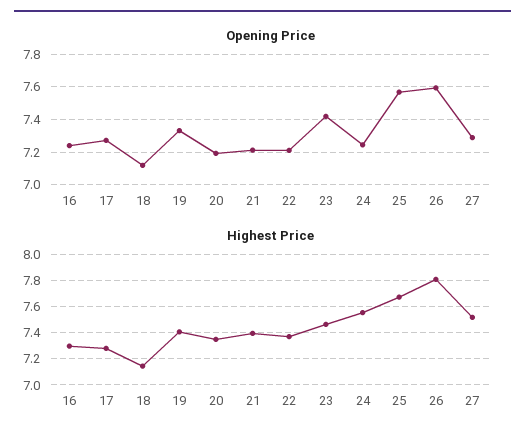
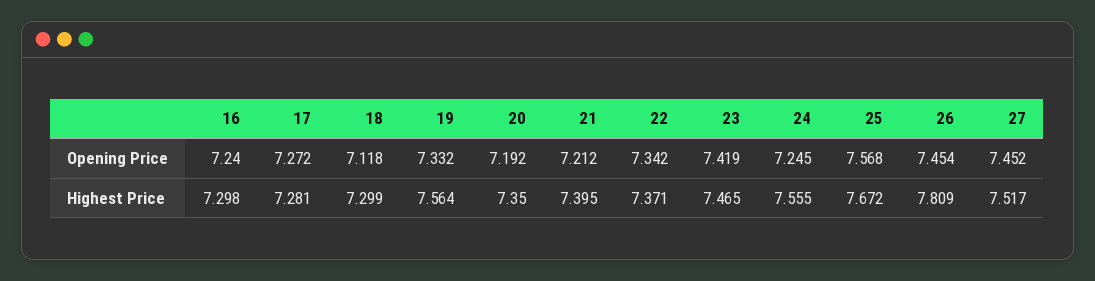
Opening Price, 22: 7.2 -> 7.342
Opening Price, 26: 7.6 -> 7.454
Opening Price, 27: 7.3 -> 7.452
Highest Price, 18: 7.15 -> 7.299
Highest Price, 19: 7.4 -> 7.564

